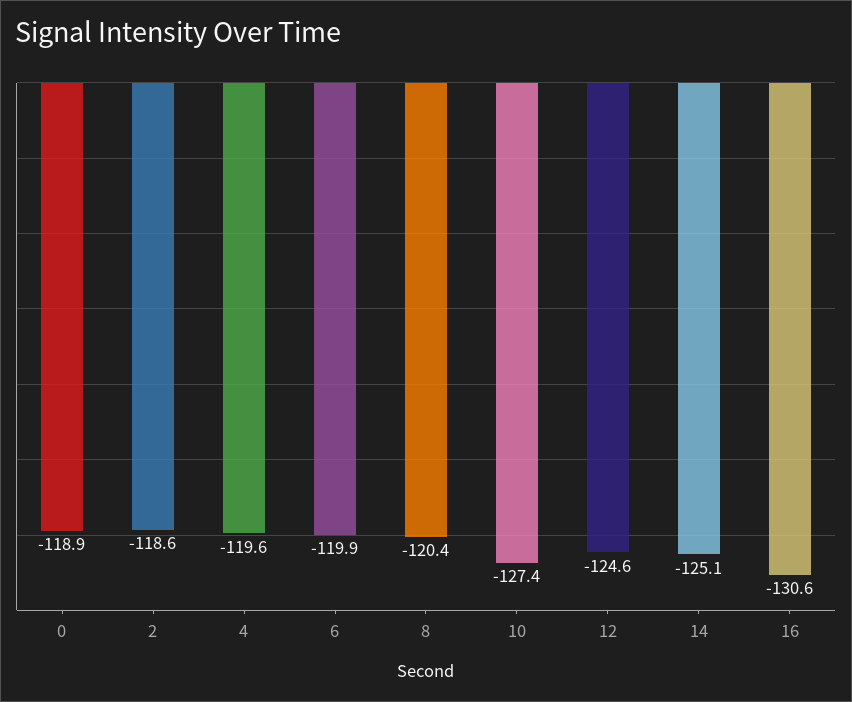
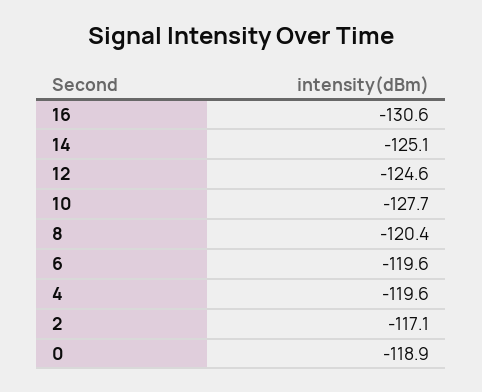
2: -118.6 -> -117.1
6: -119.9 -> -119.6
10: -127.4 -> -127.7

